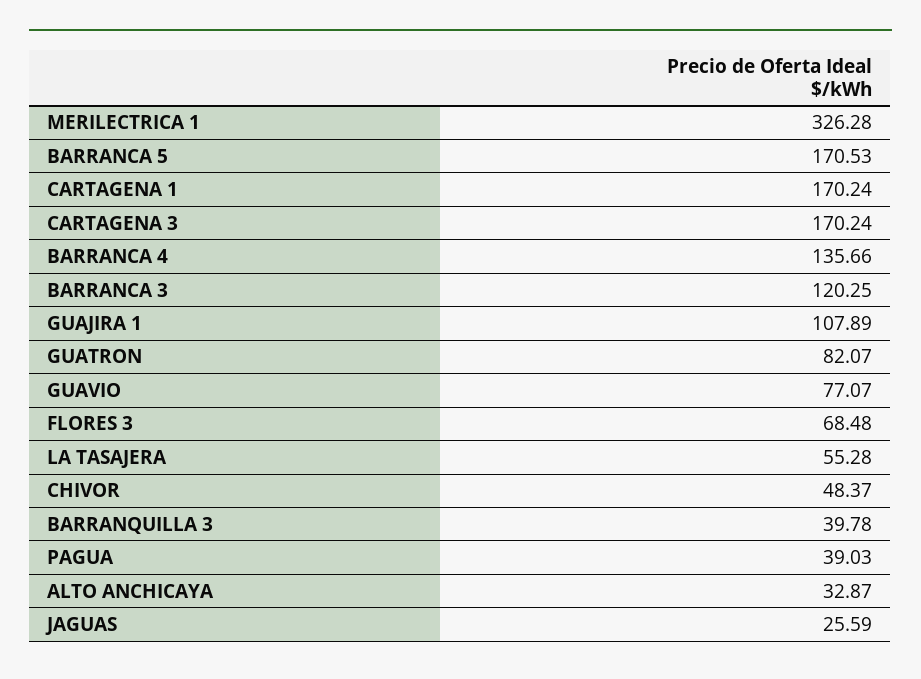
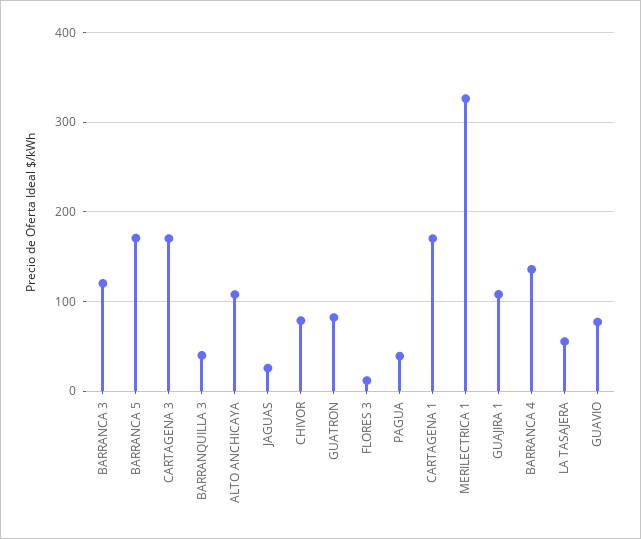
FLORES 3: 68.48 -> 10
CHIVOR: 48.37 -> 80
ALTO ANCHICAYA: 32.87 -> 110

